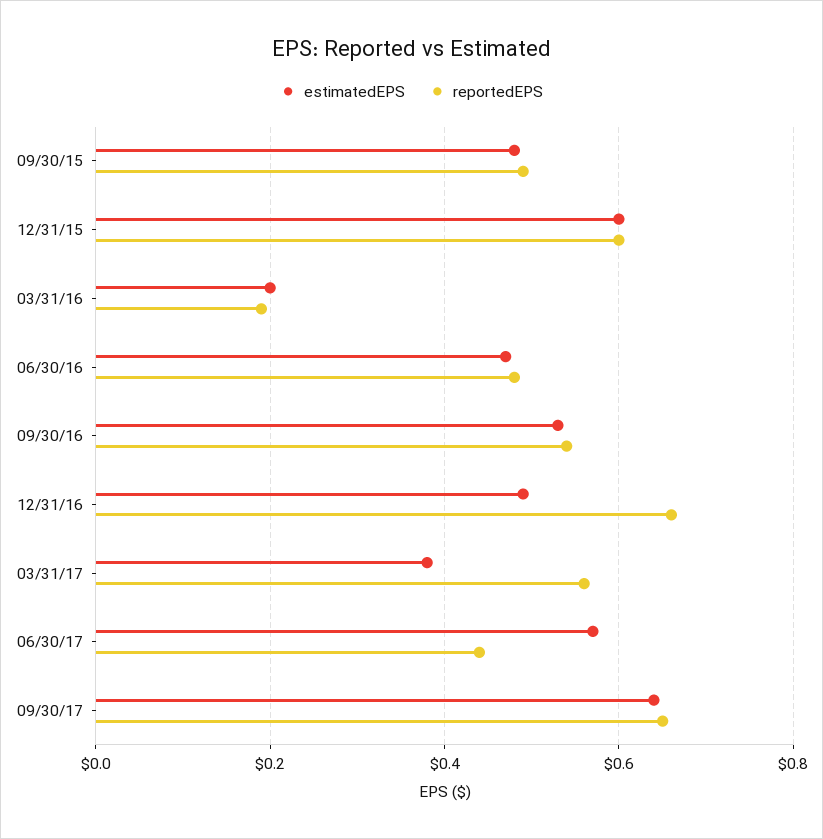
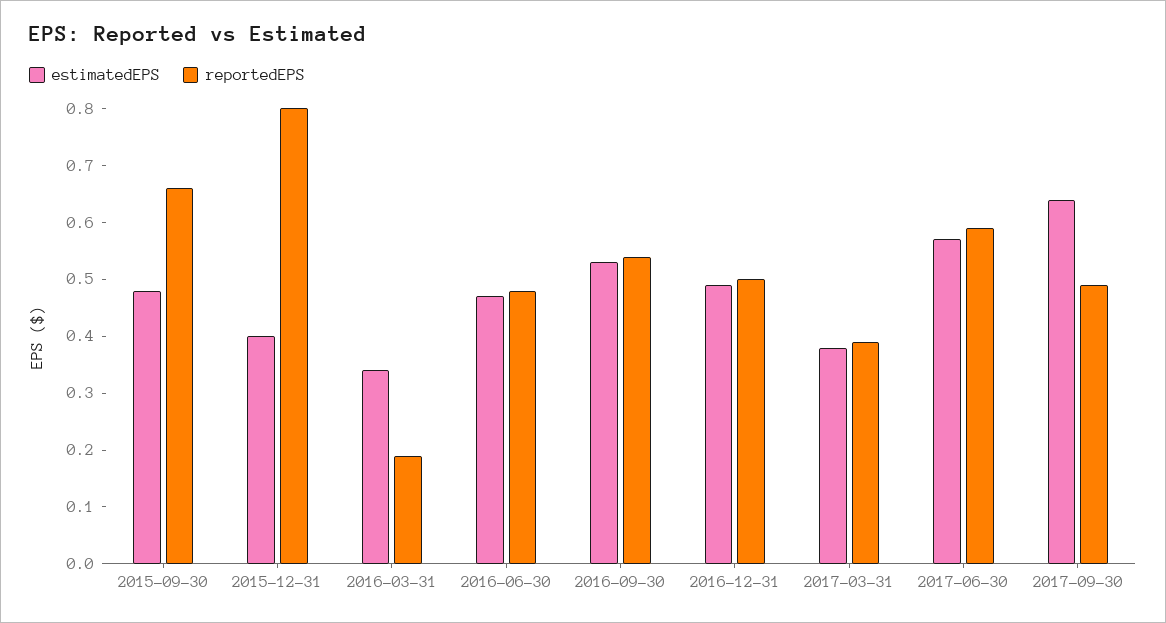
reportedEPS, 09/30/15: 0.5 -> 0.65
estimatedEPS, 12/31/15: 0.6 -> 0.4
reportedEPS, 12/31/15: 0.6 -> 0.8
estimatedEPS, 03/31/16: 0.2 -> 0.35
reportedEPS, 12/31/16: 0.65 -> 0.5
reportedEPS, 03/31/17: 0.55 -> 0.4
reportedEPS, 06/30/17: 0.45 -> 0.6
reportedEPS, 09/30/17: 0.65 -> 0.5

